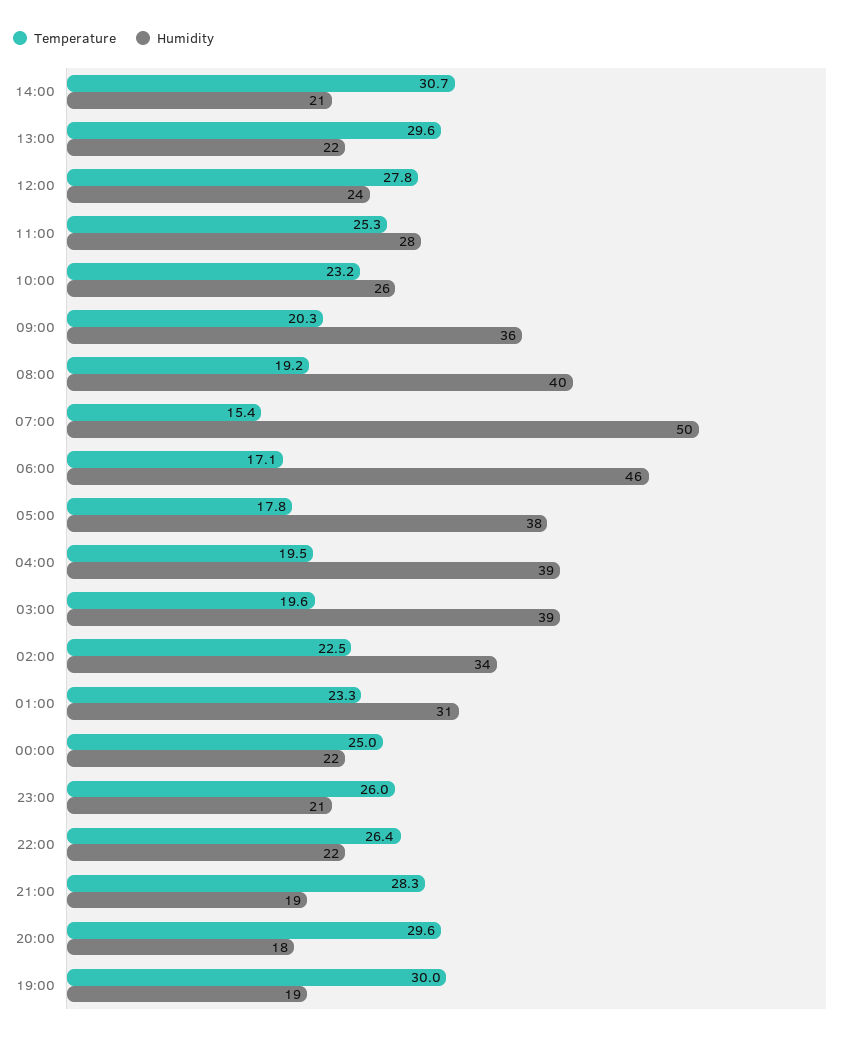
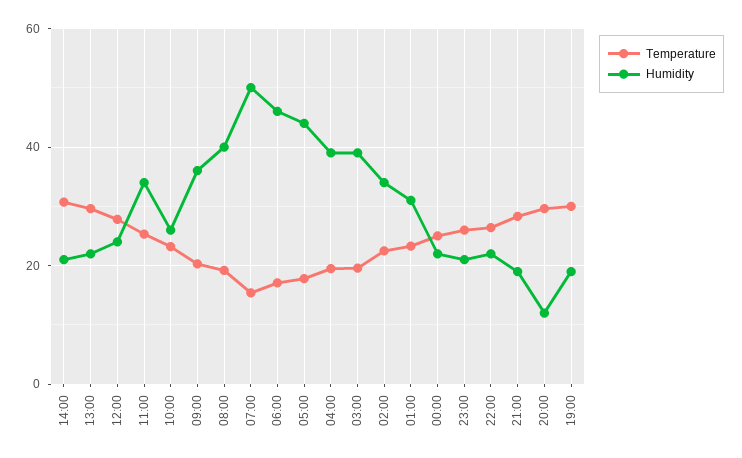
Humidity, 11:00: 28 -> 34
Humidity, 05:00: 38 -> 44
Humidity, 20:00: 18 -> 12

